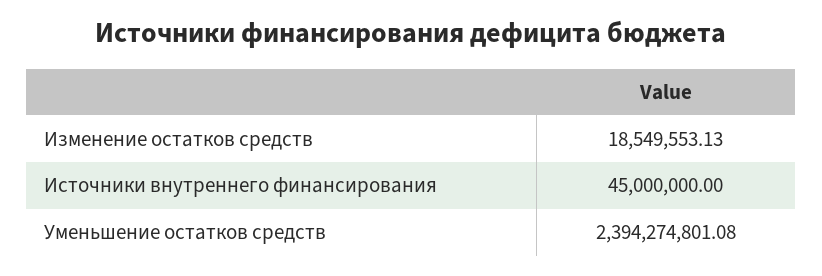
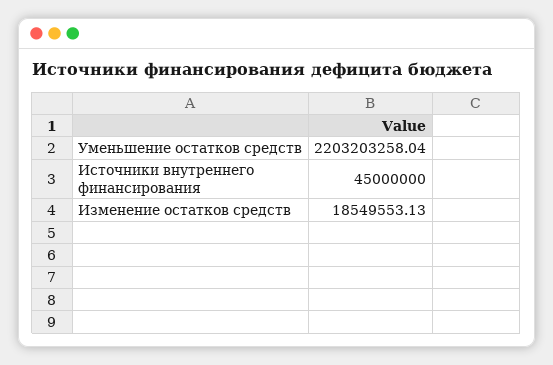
Уменьшение остатков средств: 2394274801.08 -> 2203203258.04

